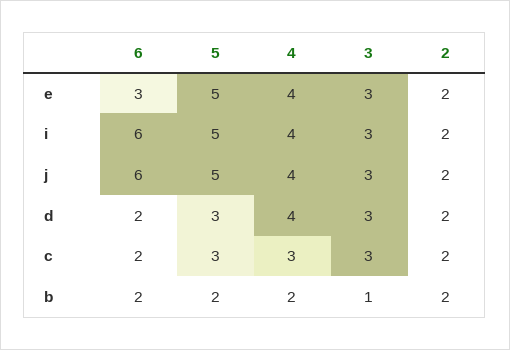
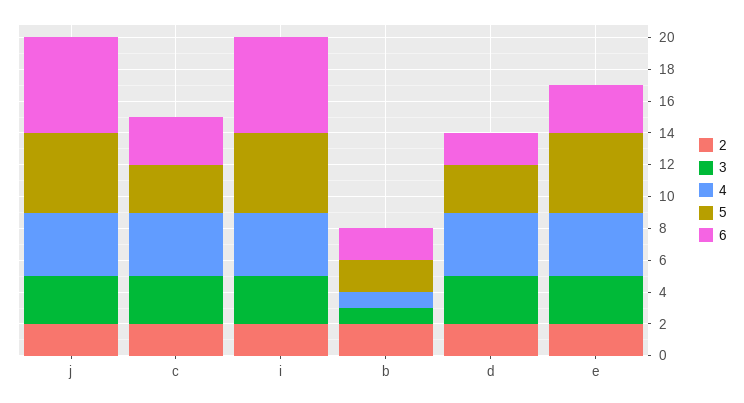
6, c: 2 -> 3
4, c: 3 -> 4
4, b: 2 -> 1

